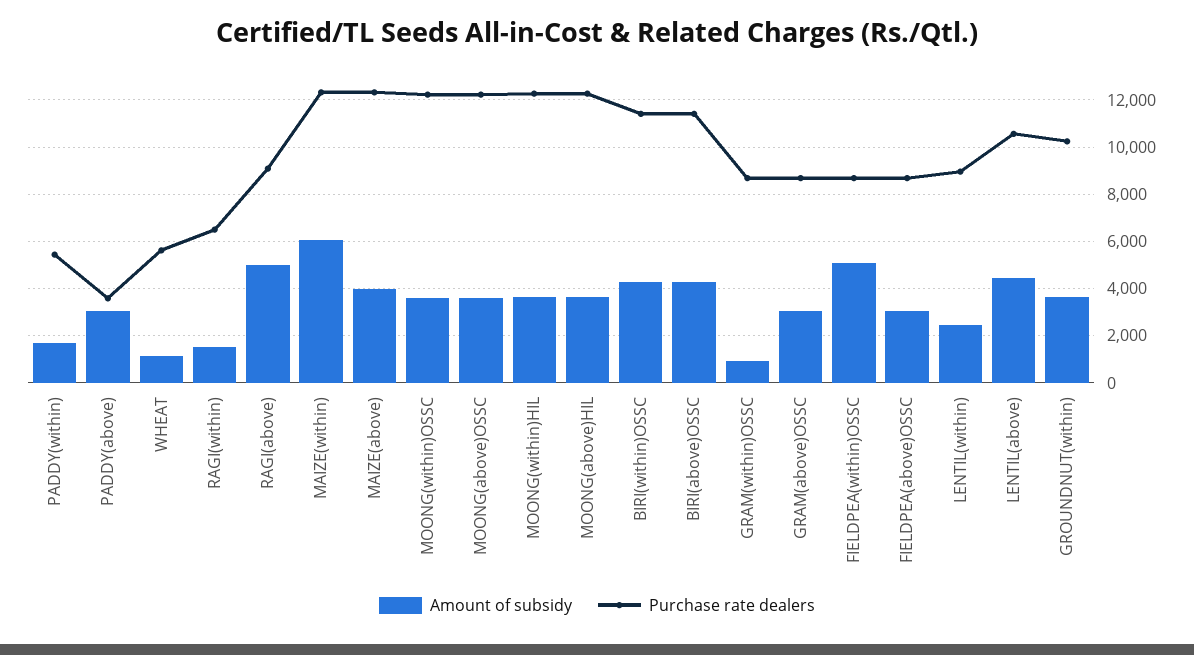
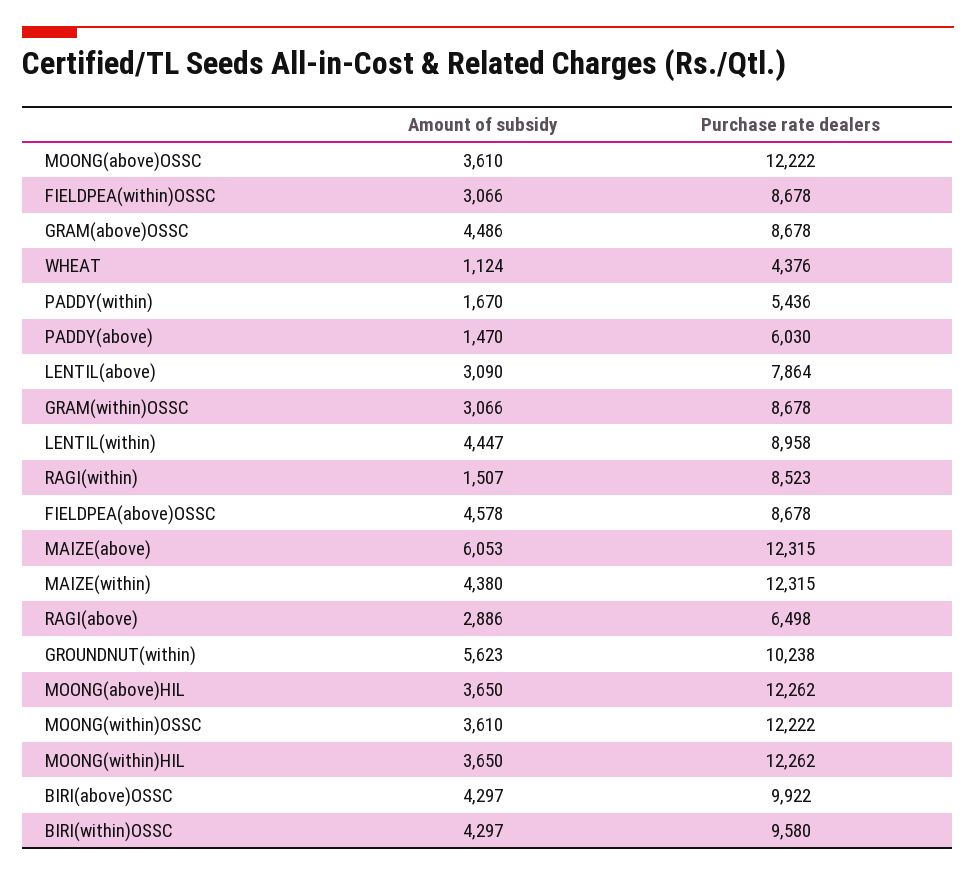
Amount of subsidy, PADDY(above): 3000 -> 1470
Purchase rate dealers, PADDY(above): 3500 -> 6030
Purchase rate dealers, WHEAT: 5500 -> 4376
Purchase rate dealers, RAGI(within): 6500 -> 8523
Amount of subsidy, RAGI(above): 5000 -> 2886
Purchase rate dealers, RAGI(above): 9000 -> 6498
Amount of subsidy, MAIZE(within): 6000 -> 4380
Amount of subsidy, MAIZE(above): 4000 -> 6053
Purchase rate dealers, BIRI(within)OSSC: 11500 -> 9580
Purchase rate dealers, BIRI(above)OSSC: 11500 -> 9922
Amount of subsidy, GRAM(within)OSSC: 1000 -> 3066
Amount of subsidy, GRAM(above)OSSC: 3000 -> 4486
Amount of subsidy, FIELDPEA(within)OSSC: 5000 -> 3066
Amount of subsidy, FIELDPEA(above)OSSC: 3000 -> 4578
Amount of subsidy, LENTIL(within): 2500 -> 4447
Amount of subsidy, LENTIL(above): 4500 -> 3090
Purchase rate dealers, LENTIL(above): 10500 -> 7864
Amount of subsidy, GROUNDNUT(within): 3500 -> 5623

